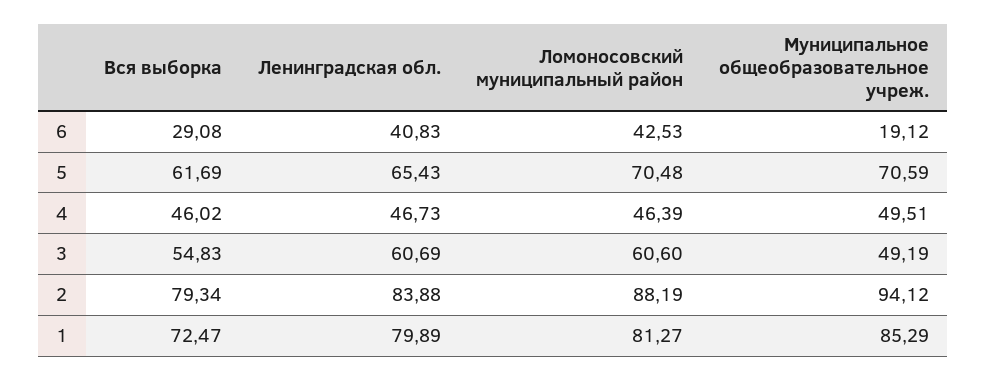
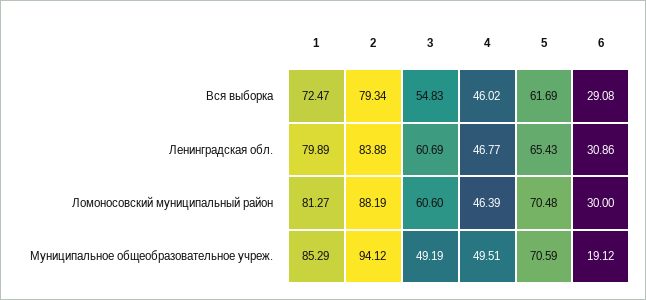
Ленинградская обл., 6: 40.83 -> 30.86
Ломоносовский муниципальный район, 6: 42.53 -> 30
Ленинградская обл., 4: 46.73 -> 46.77

